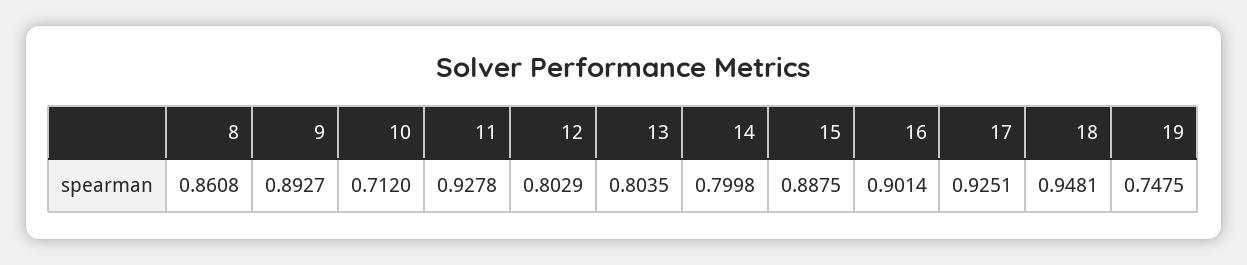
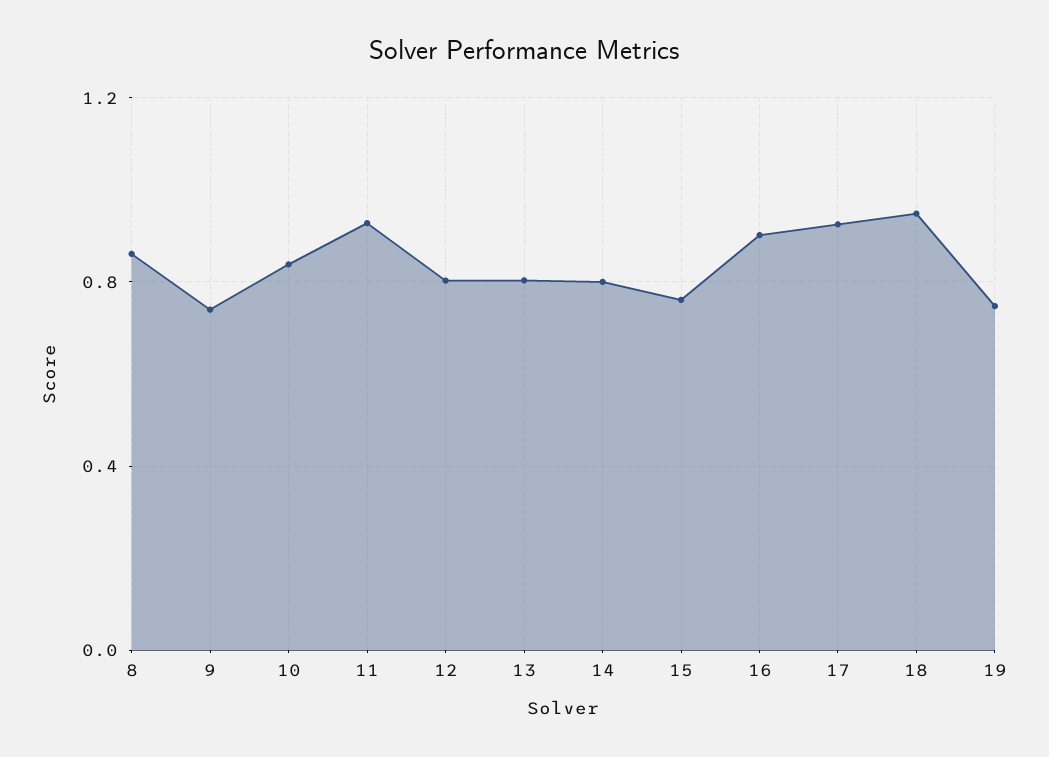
9: 0.8927 -> 0.75
10: 0.712 -> 0.85
15: 0.8875 -> 0.75

